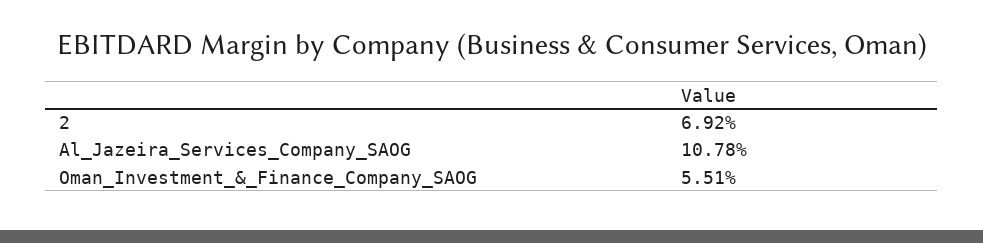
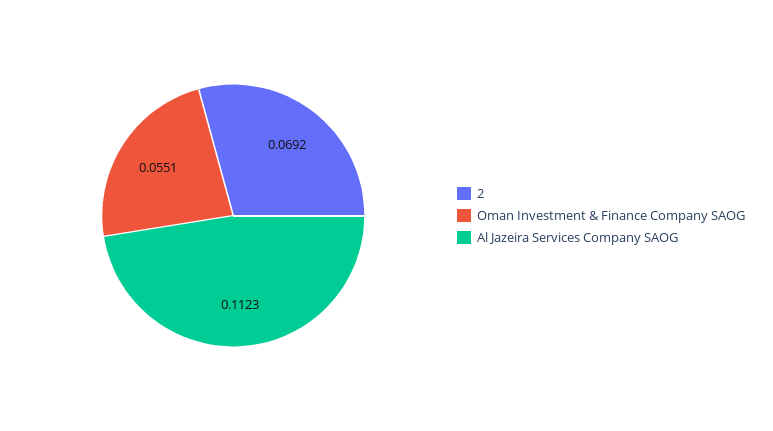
Al_Jazeira_Services_Company_SAOG: 0.1078 -> 0.1123

